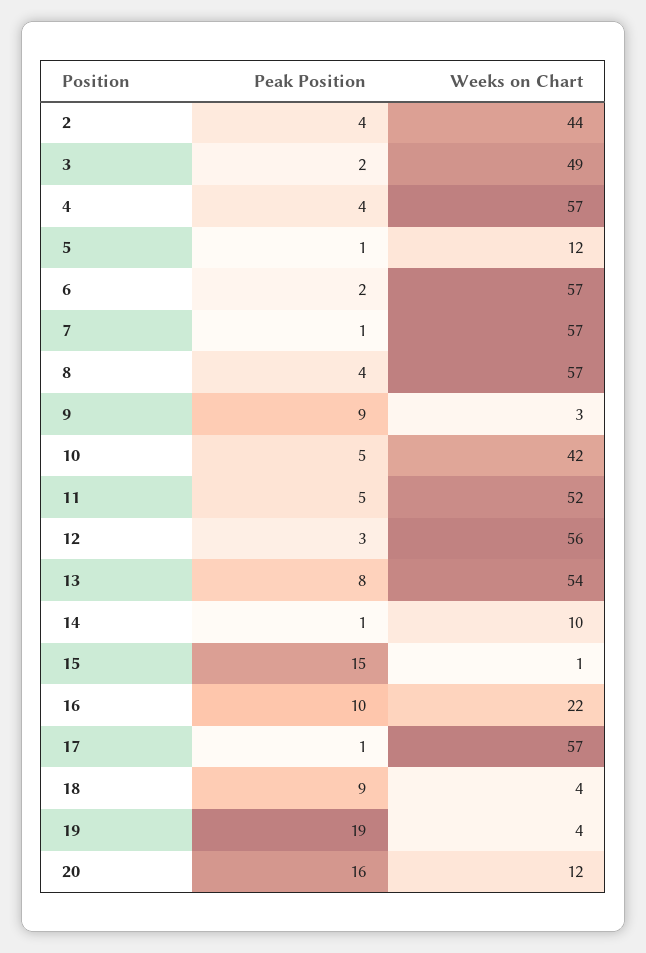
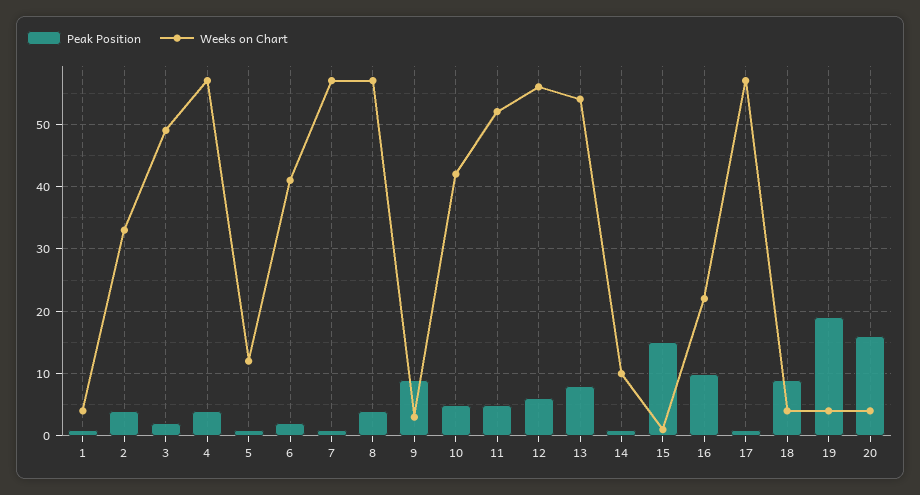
Weeks on Chart, 2: 44 -> 33
Weeks on Chart, 6: 57 -> 41
Peak Position, 12: 3 -> 6
Weeks on Chart, 20: 12 -> 4
Peak Position, 1: none -> 1
Weeks on Chart, 1: none -> 4

